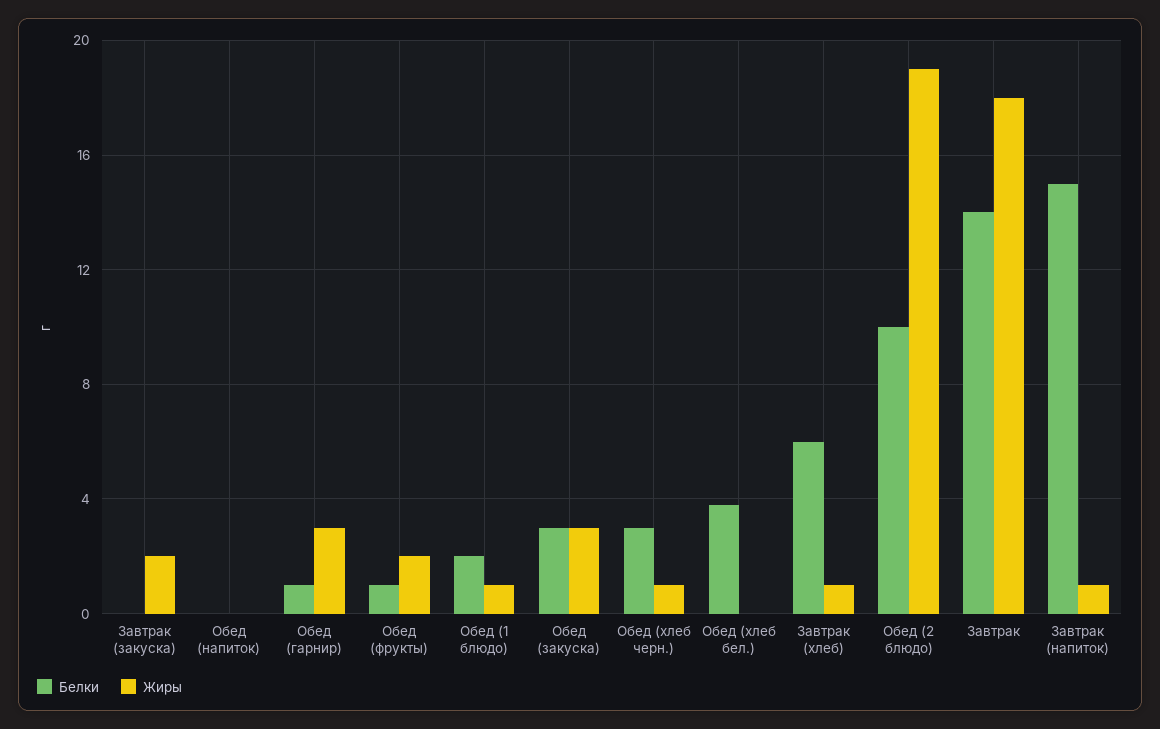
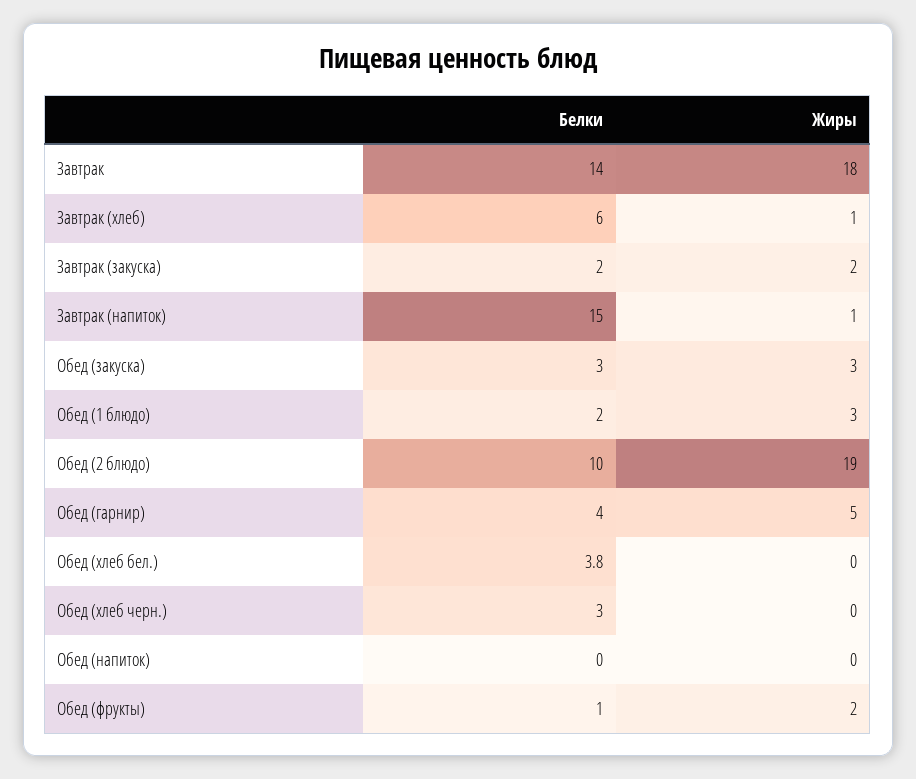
Белки, Завтрак (закуска): 0 -> 2
Белки, Обед (гарнир): 1 -> 4
Жиры, Обед (гарнир): 3 -> 5
Жиры, Обед (1 блюдо): 1 -> 3
Жиры, Обед (хлеб черн.): 1 -> 0

